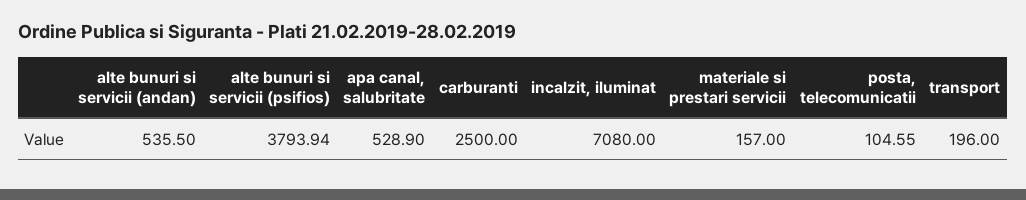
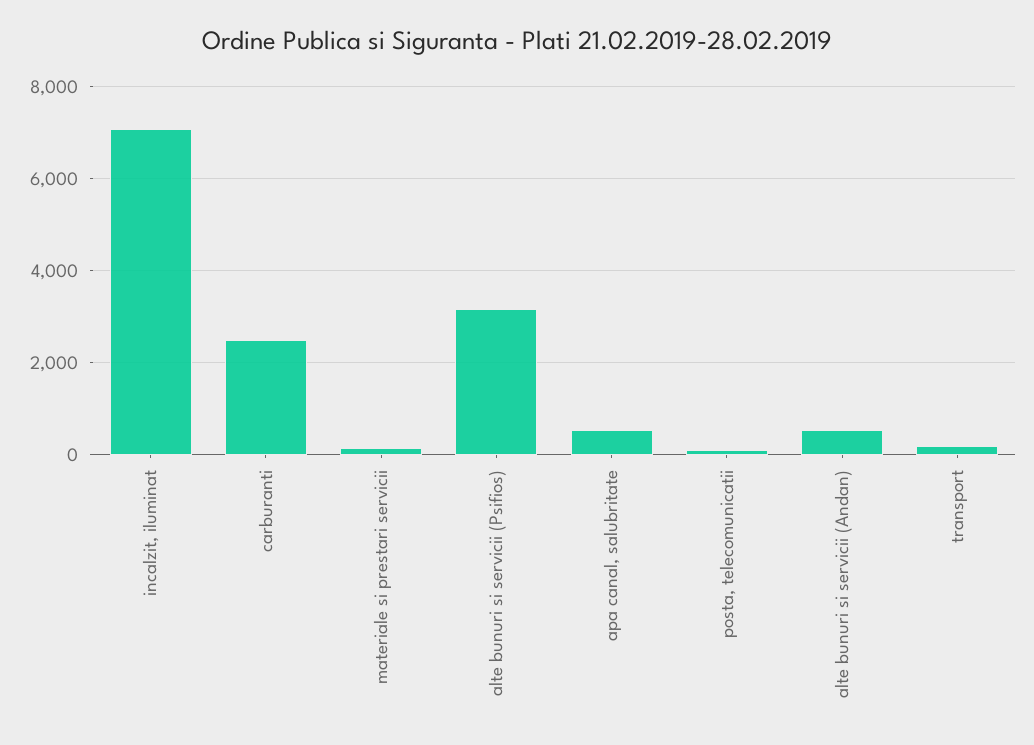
alte bunuri si servicii (psifios): 3793.94 -> 3200

